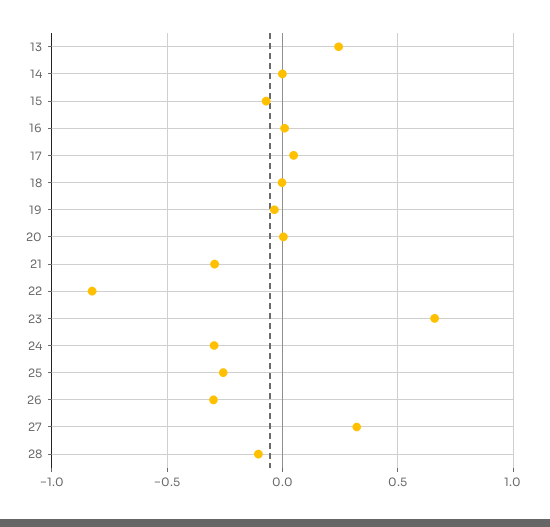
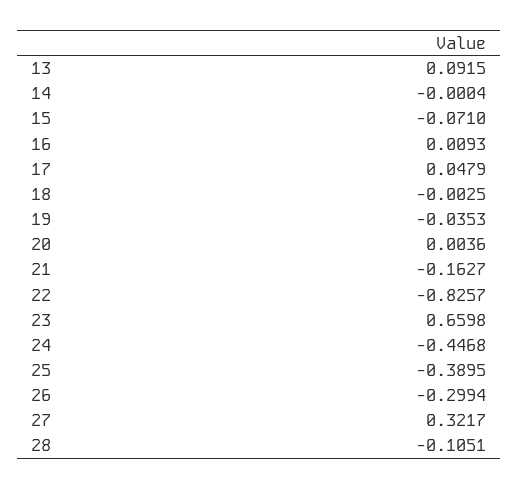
13: 0.25 -> 0.0915
21: -0.3 -> -0.1627
24: -0.3 -> -0.4468
25: -0.25 -> -0.3895

